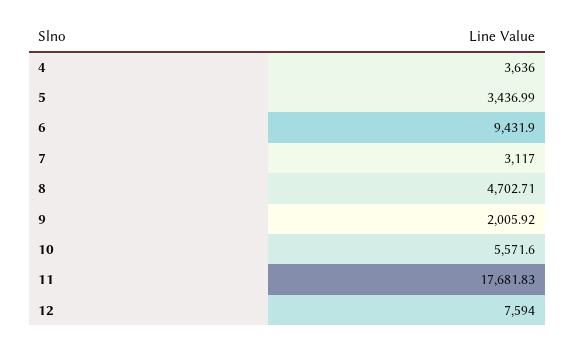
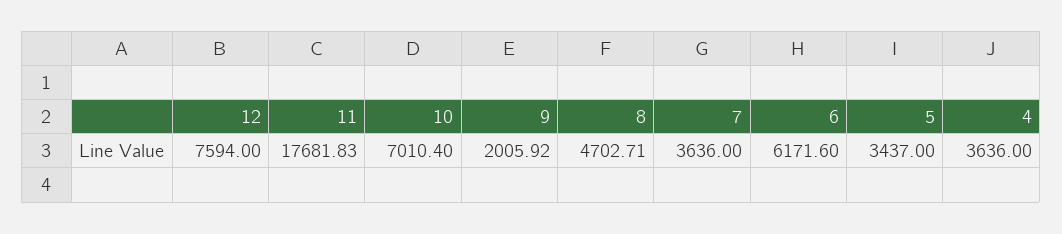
5: 3436.99 -> 3437
6: 9431.9 -> 6171.6
7: 3117 -> 3636
10: 5571.6 -> 7010.4

